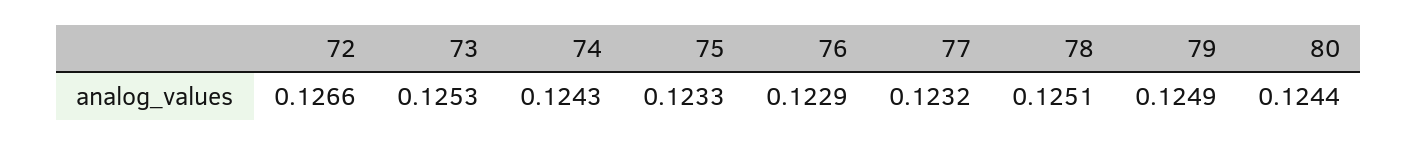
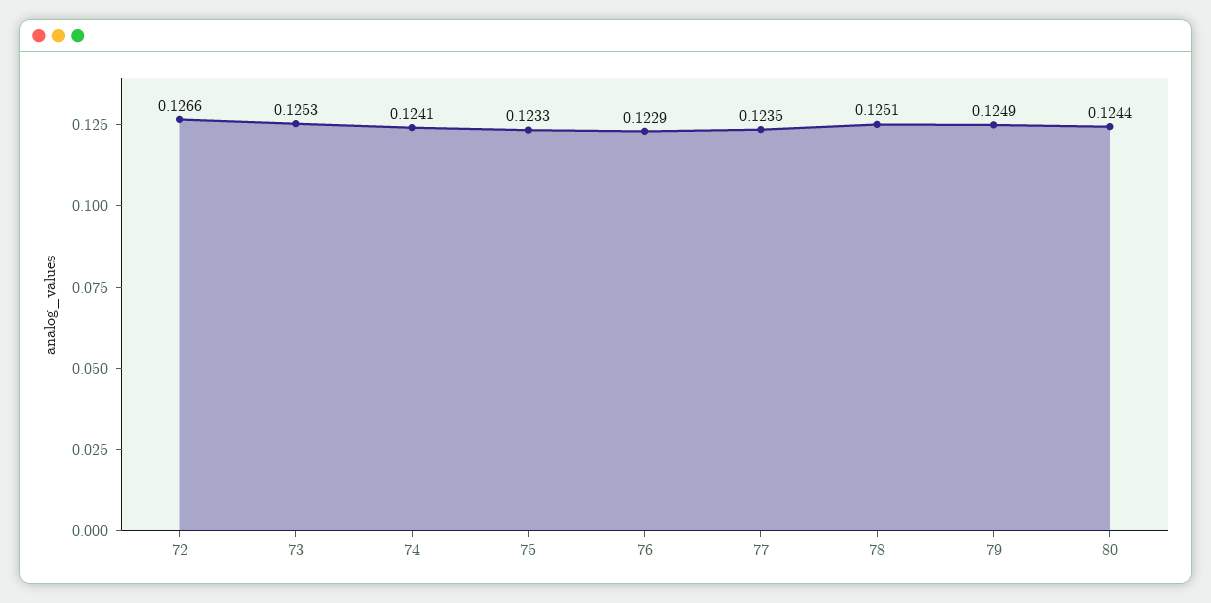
74: 0.1243 -> 0.1241
77: 0.1232 -> 0.1235

